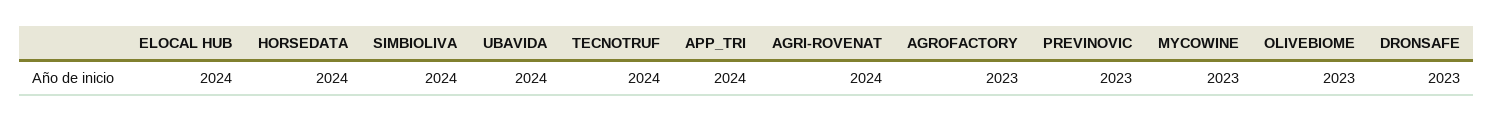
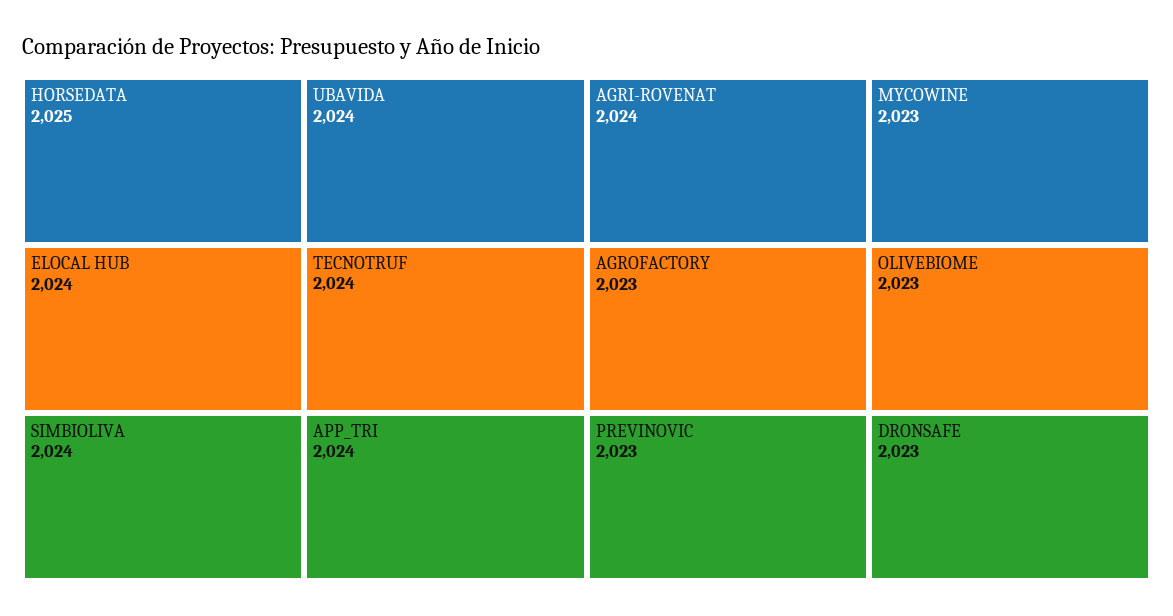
HORSEDATA: 2024 -> 2025

